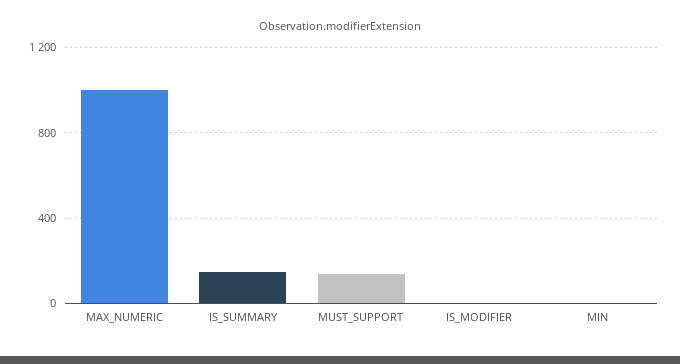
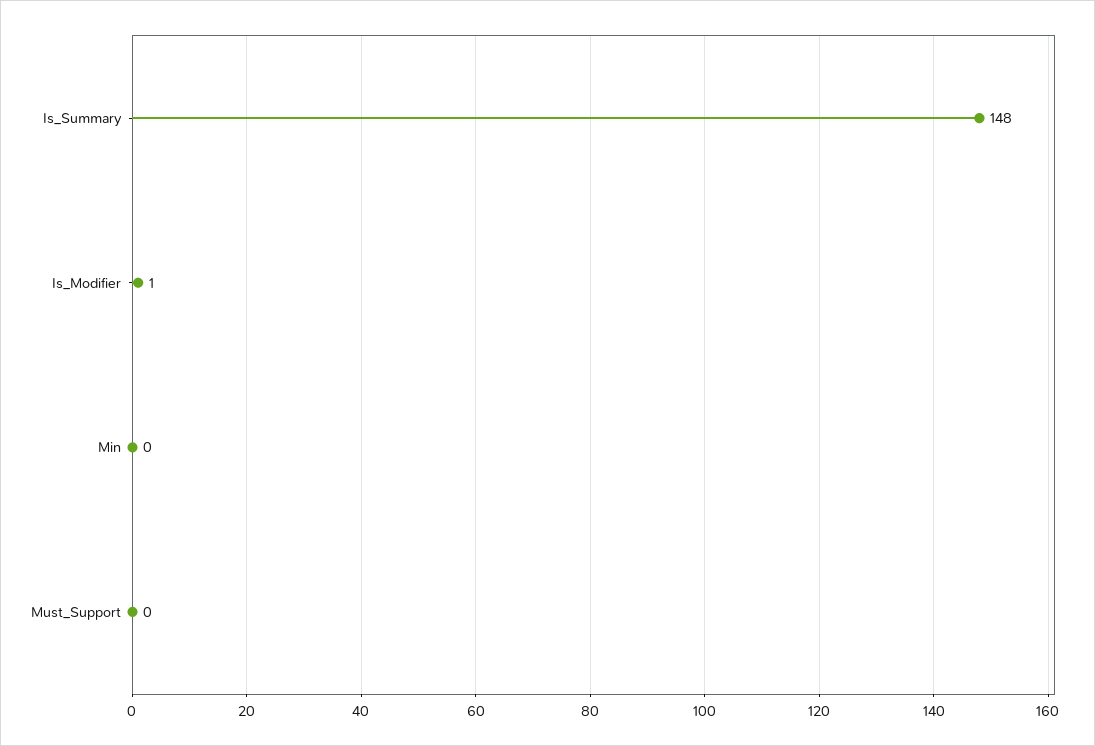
MAX_NUMERIC: 1000 -> none
MUST_SUPPORT: 150 -> 0

